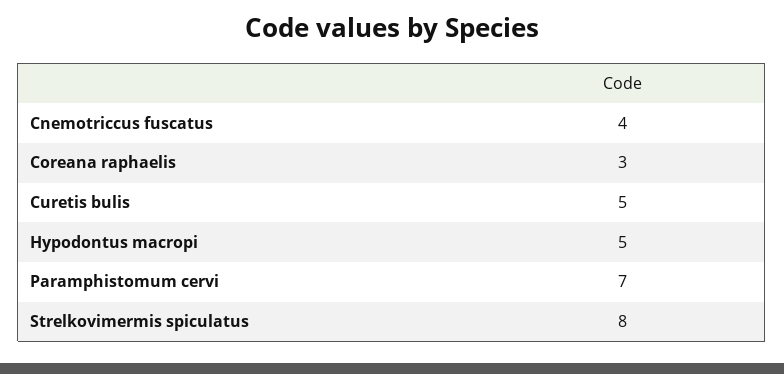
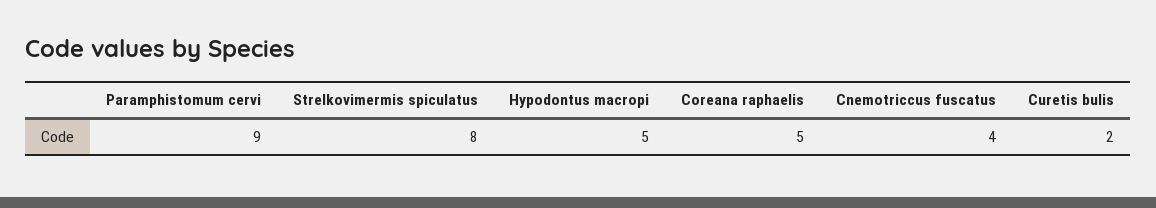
Coreana raphaelis: 3 -> 5
Curetis bulis: 5 -> 2
Paramphistomum cervi: 7 -> 9

